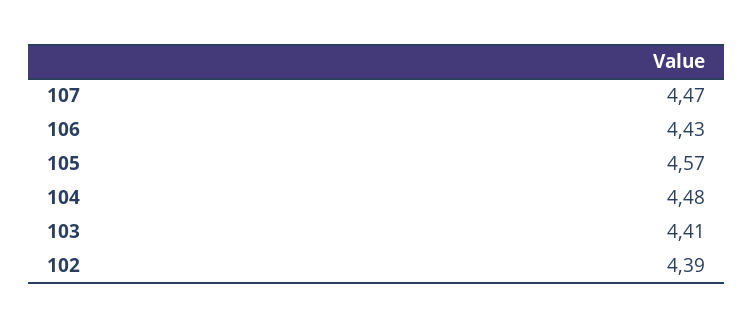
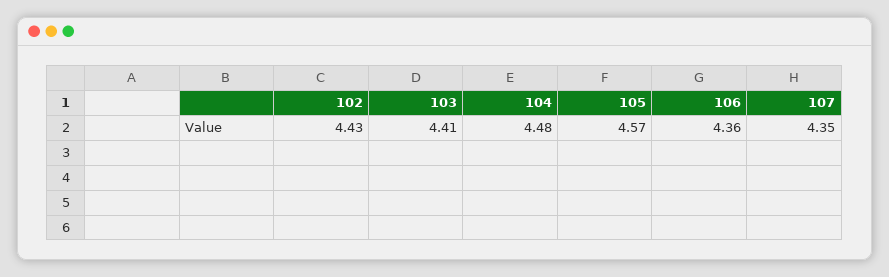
107: 4.47 -> 4.35
106: 4.43 -> 4.36
102: 4.39 -> 4.43

